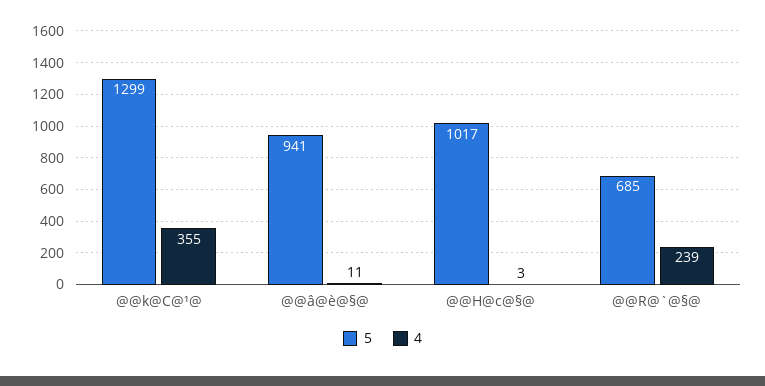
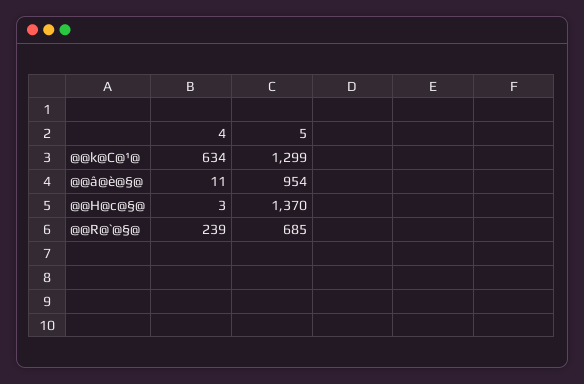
4, @@k@C@¹@: 355 -> 634
5, @@â@è@§@: 941 -> 954
5, @@H@c@§@: 1017 -> 1370

